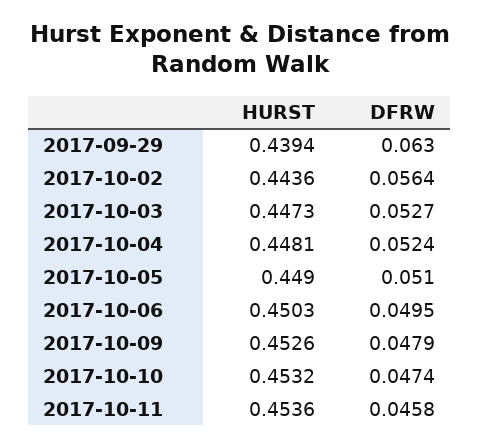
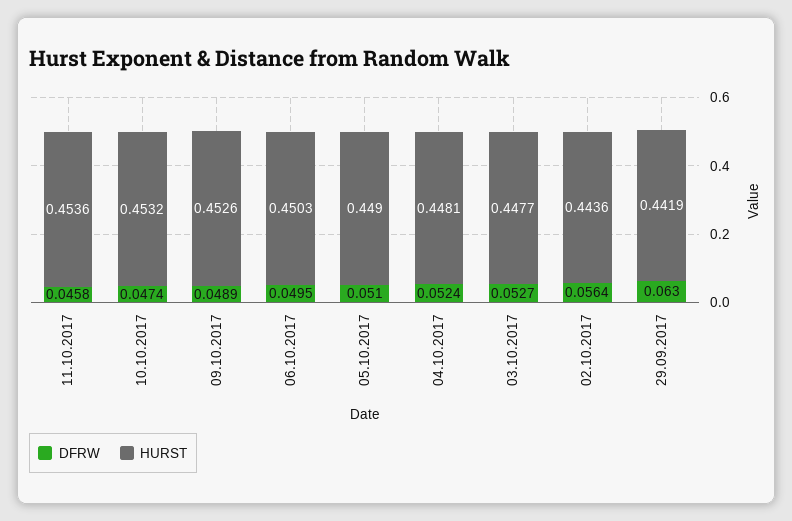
HURST, 2017-09-29: 0.4394 -> 0.4419
HURST, 2017-10-03: 0.4473 -> 0.4477
DFRW, 2017-10-09: 0.0479 -> 0.0489

